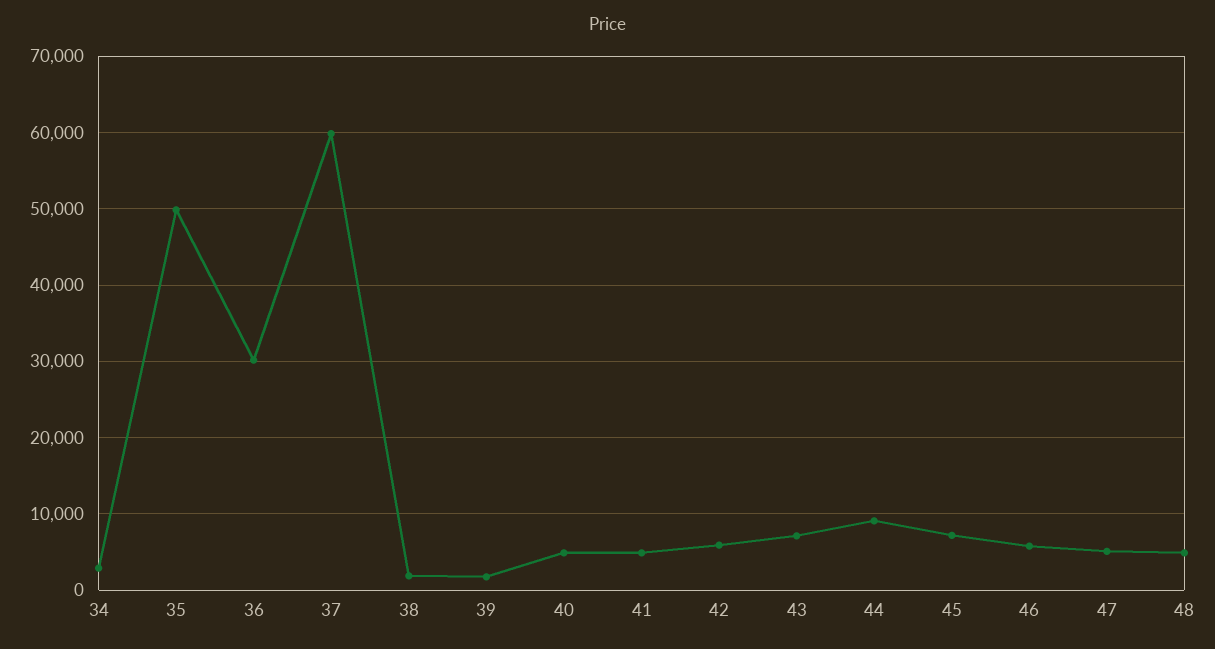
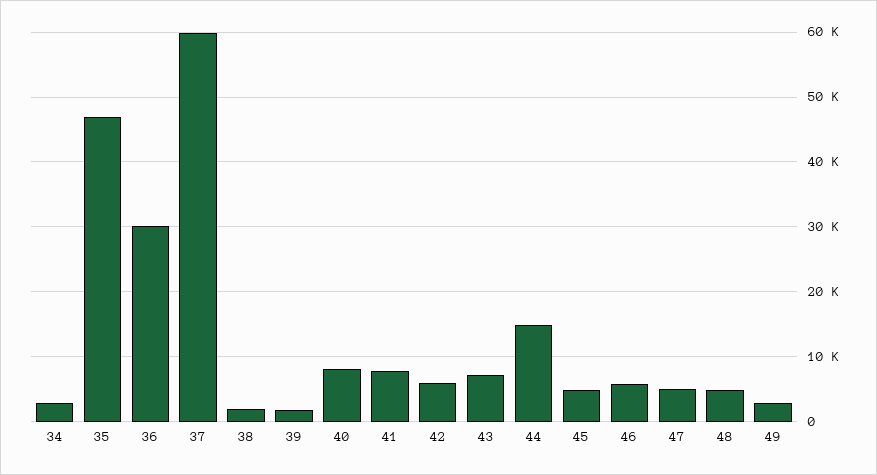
35: 50000 -> 47000
40: 5000 -> 8000
41: 5000 -> 8000
44: 9000 -> 15000
45: 7000 -> 5000
49: none -> 3000

